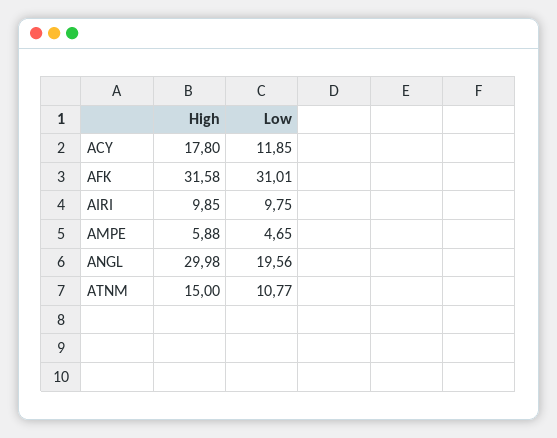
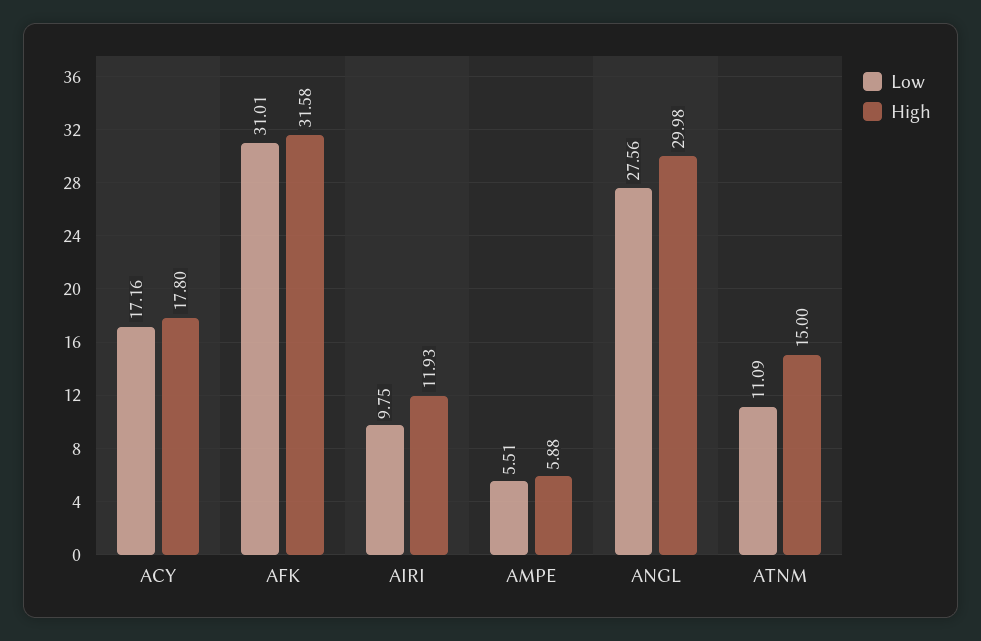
Low, ACY: 11.85 -> 17.16
High, AIRI: 9.85 -> 11.93
Low, AMPE: 4.65 -> 5.51
Low, ANGL: 19.56 -> 27.56
Low, ATNM: 10.77 -> 11.09

